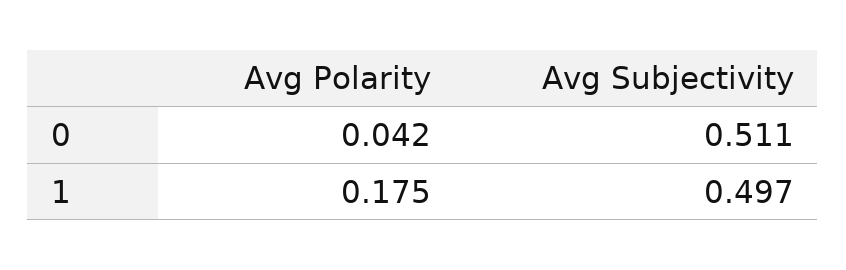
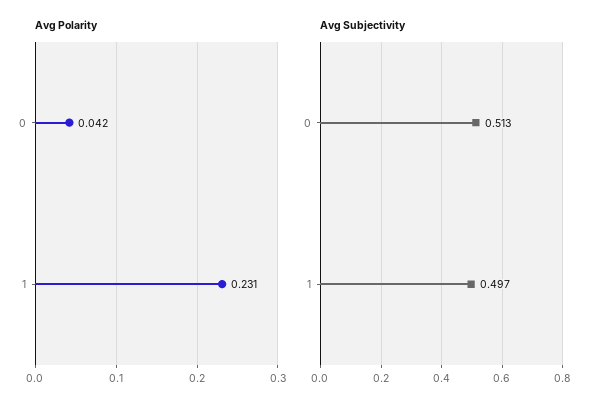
Avg Subjectivity, 0: 0.511 -> 0.513
Avg Polarity, 1: 0.175 -> 0.231

